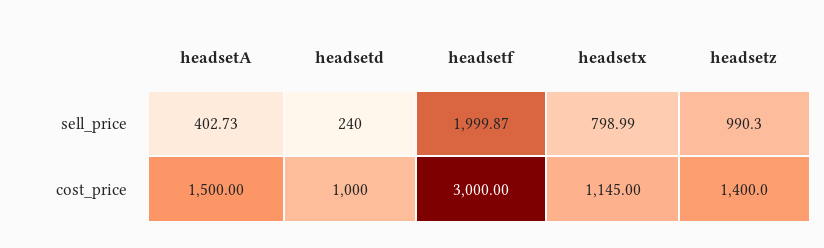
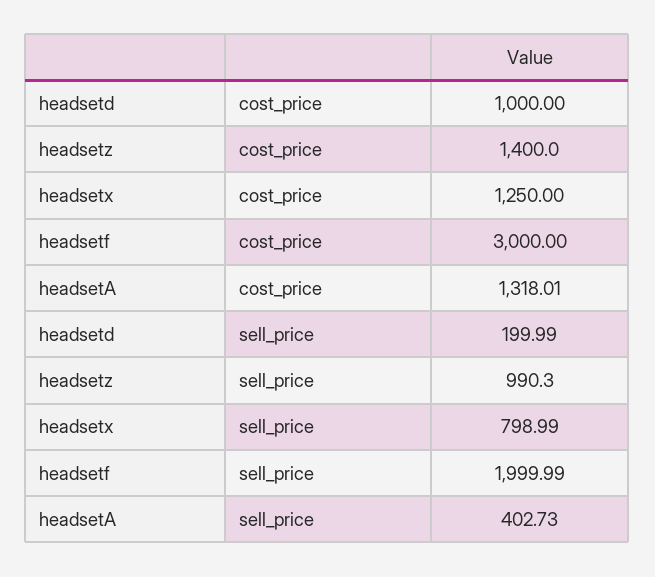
headsetd, sell_price: 240 -> 199.99
headsetf, sell_price: 1999.87 -> 1999.99
headsetA, cost_price: 1500 -> 1318.01
headsetx, cost_price: 1145 -> 1250

